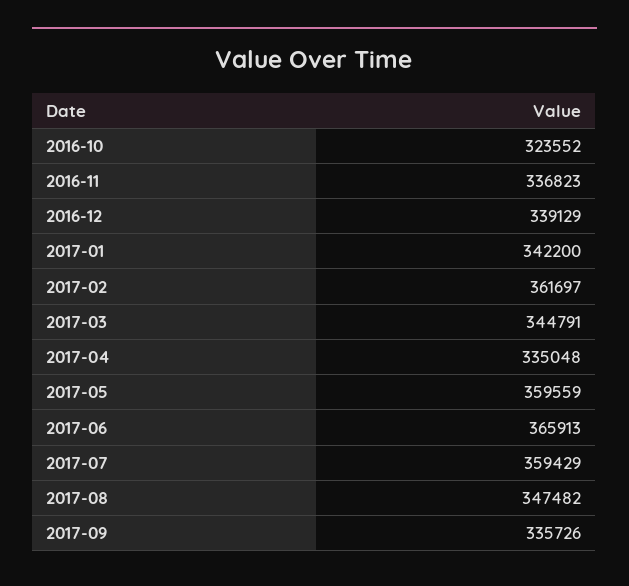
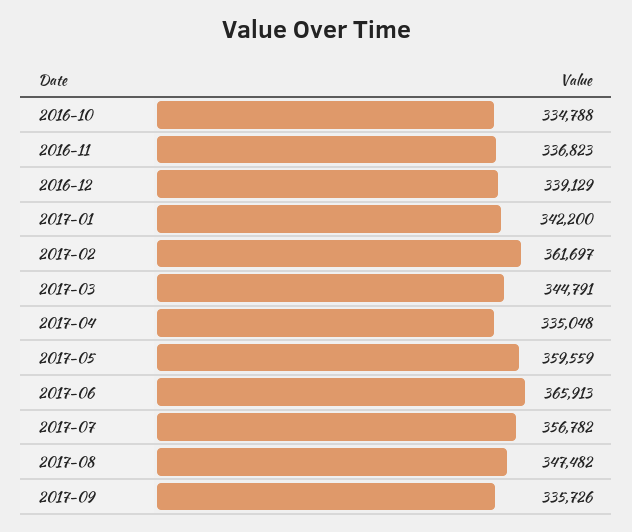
2016-10: 323552 -> 334788
2017-07: 359429 -> 356782

